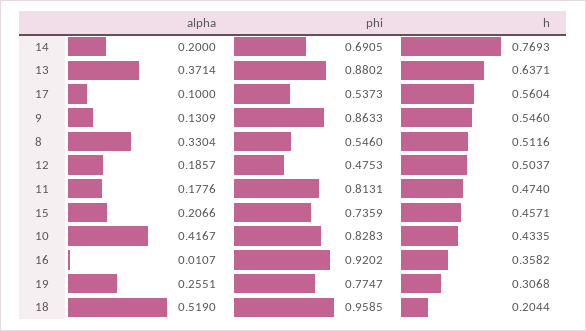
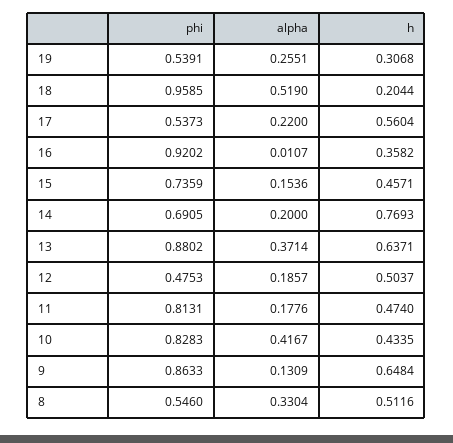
alpha, 17: 0.1 -> 0.22
h, 9: 0.546 -> 0.6484
alpha, 15: 0.2066 -> 0.1536
phi, 19: 0.7747 -> 0.5391

